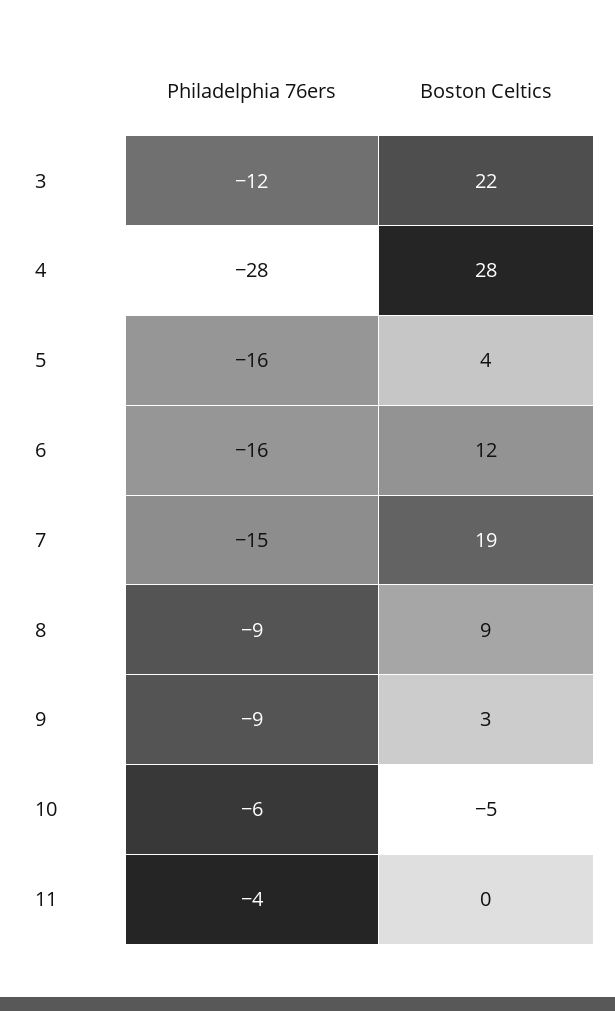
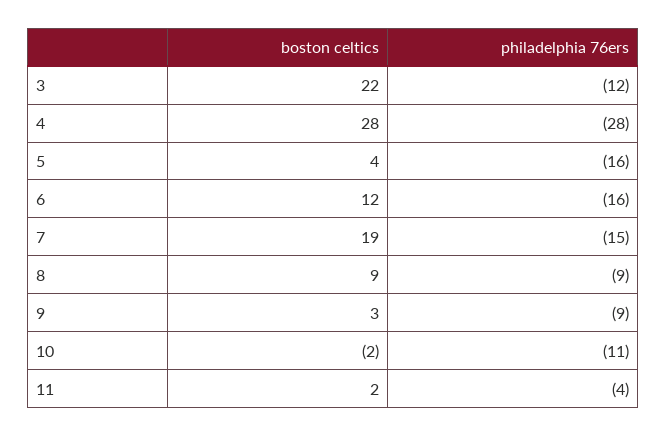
Philadelphia 76ers, 10: -6 -> -11
Boston Celtics, 10: -5 -> -2
Boston Celtics, 11: 0 -> 2

